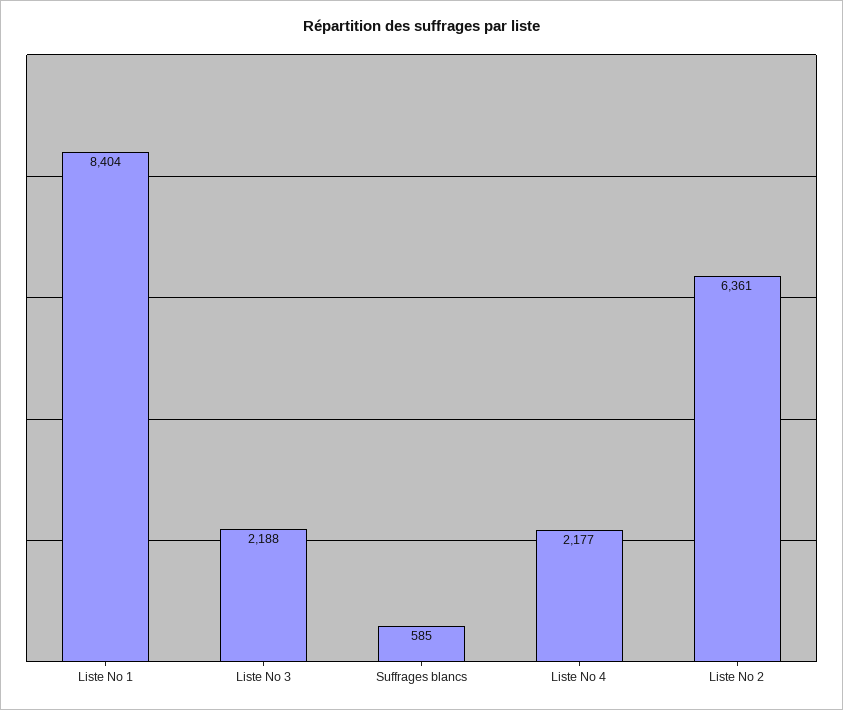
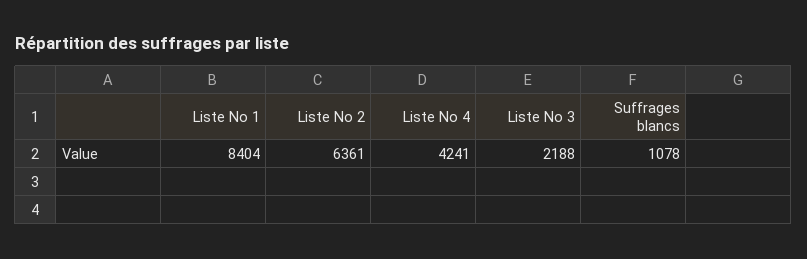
Suffrages blancs: 585 -> 1078
Liste No 4: 2177 -> 4241

